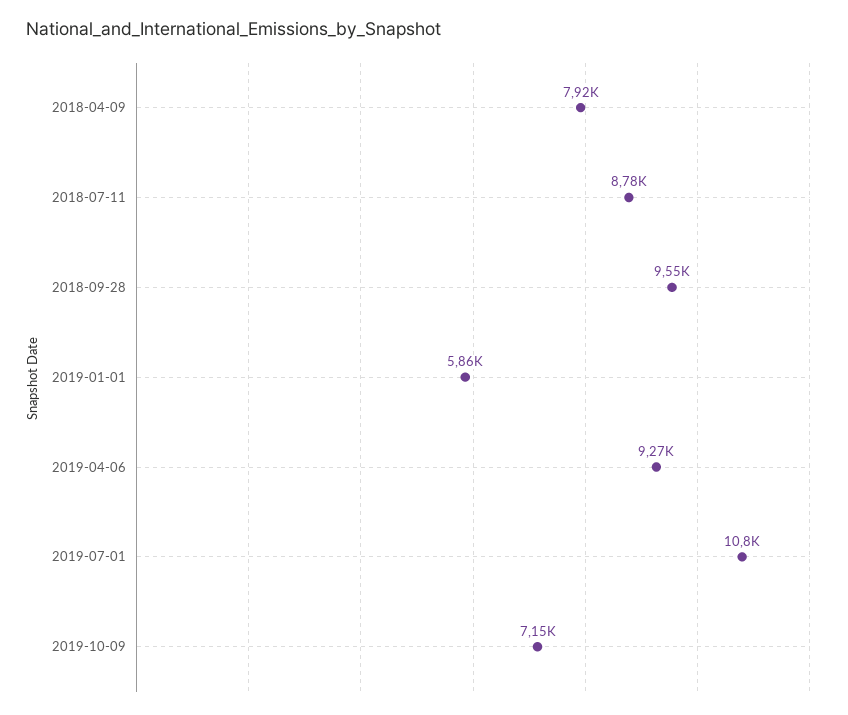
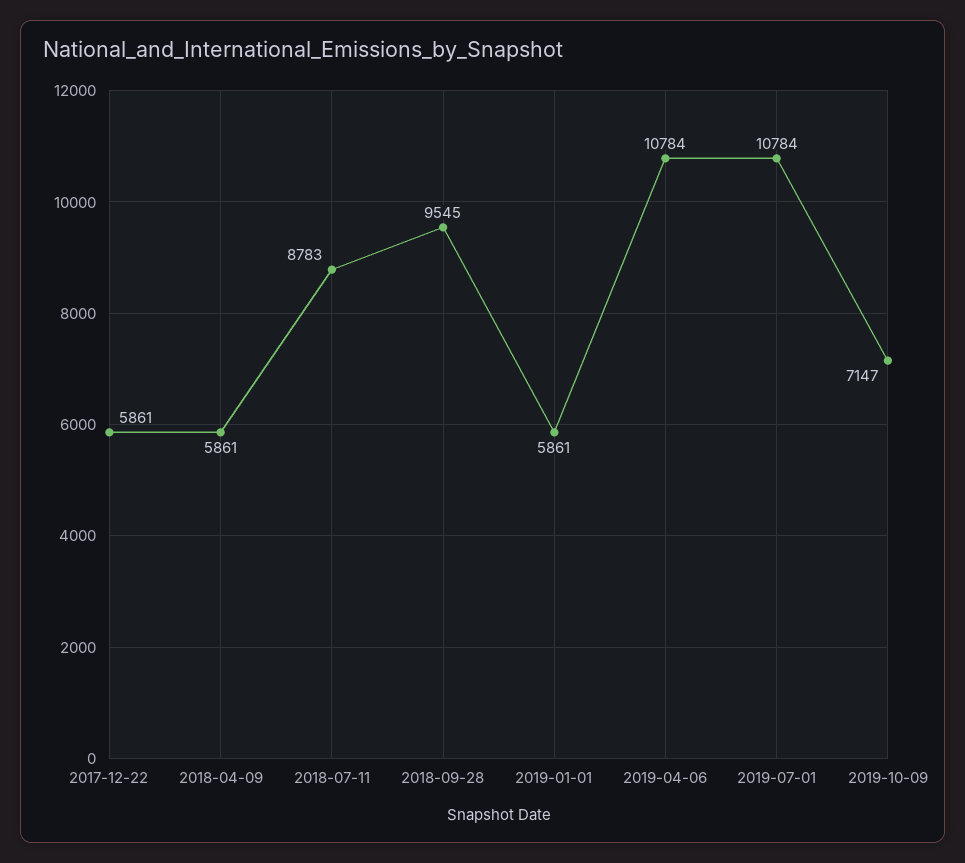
2018-04-09: 7920 -> 5861
2019-04-06: 9270 -> 10784
2017-12-22: none -> 5861

